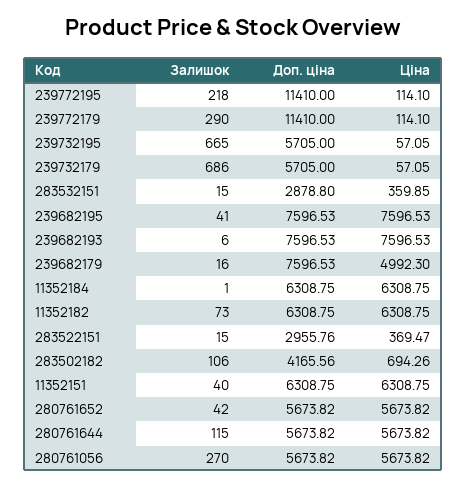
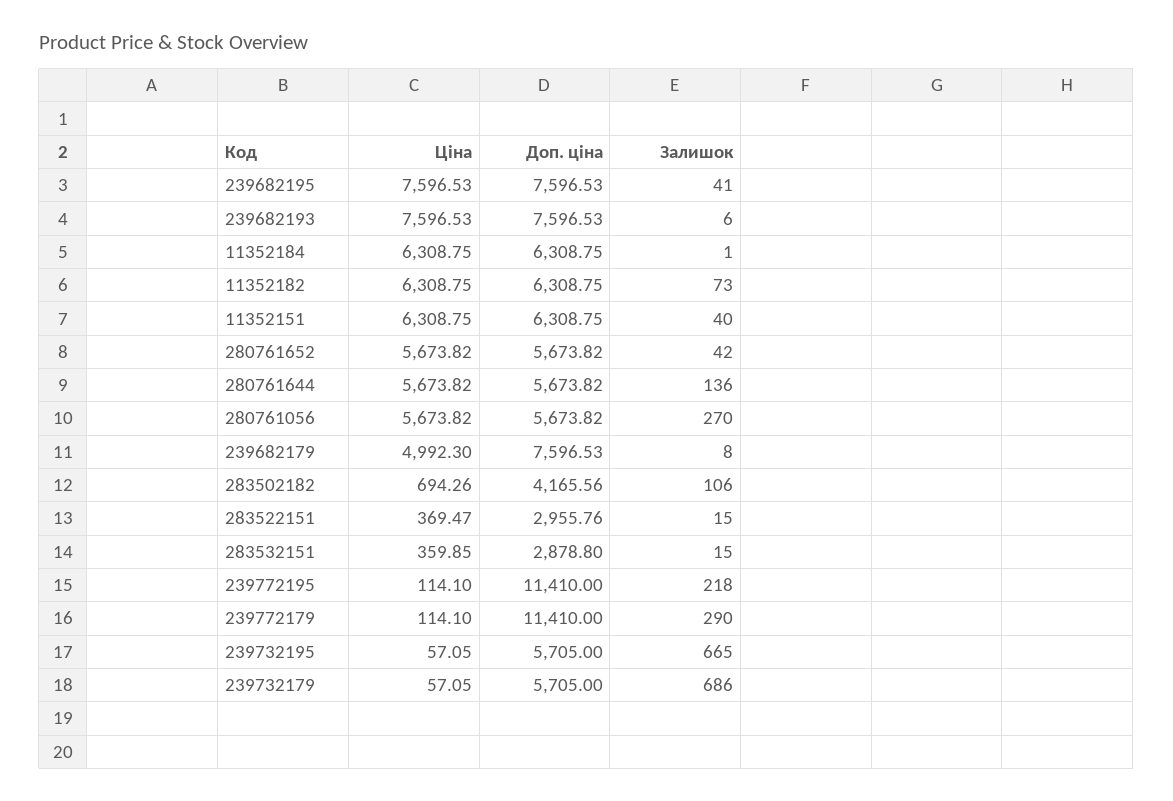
Залишок, 239682179: 16 -> 8
Залишок, 280761644: 115 -> 136

